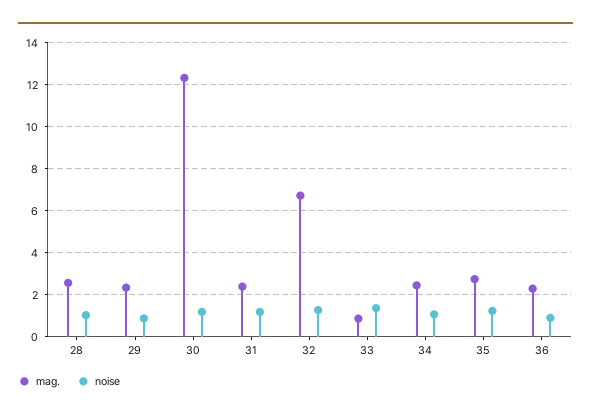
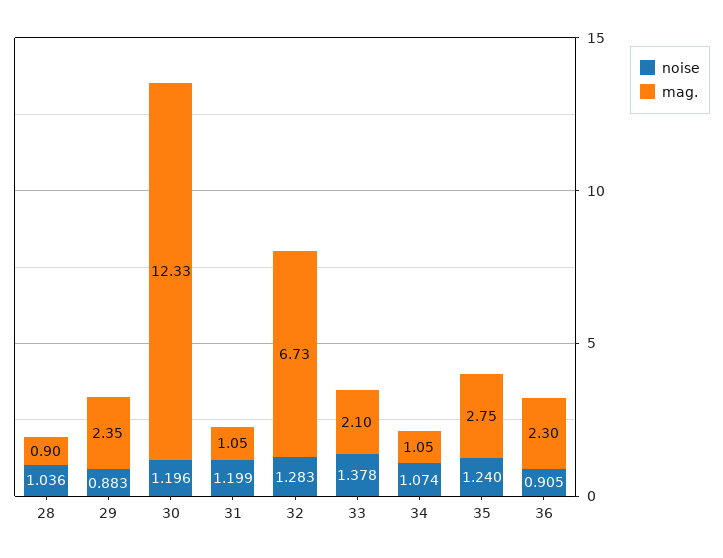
mag., 28: 2.5 -> 0.9
mag., 31: 2.5 -> 1.05
mag., 33: 1 -> 2.1
mag., 34: 2.5 -> 1.05

